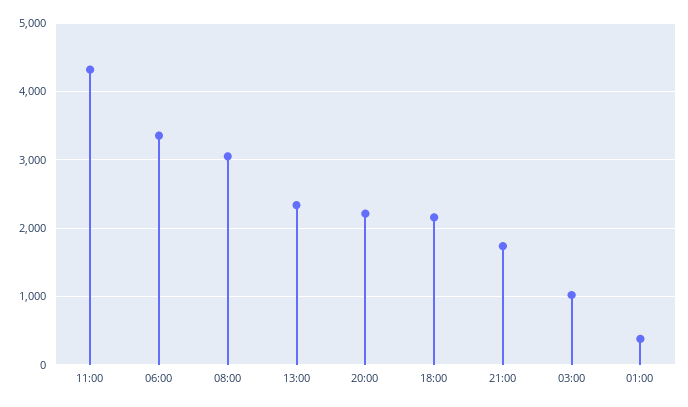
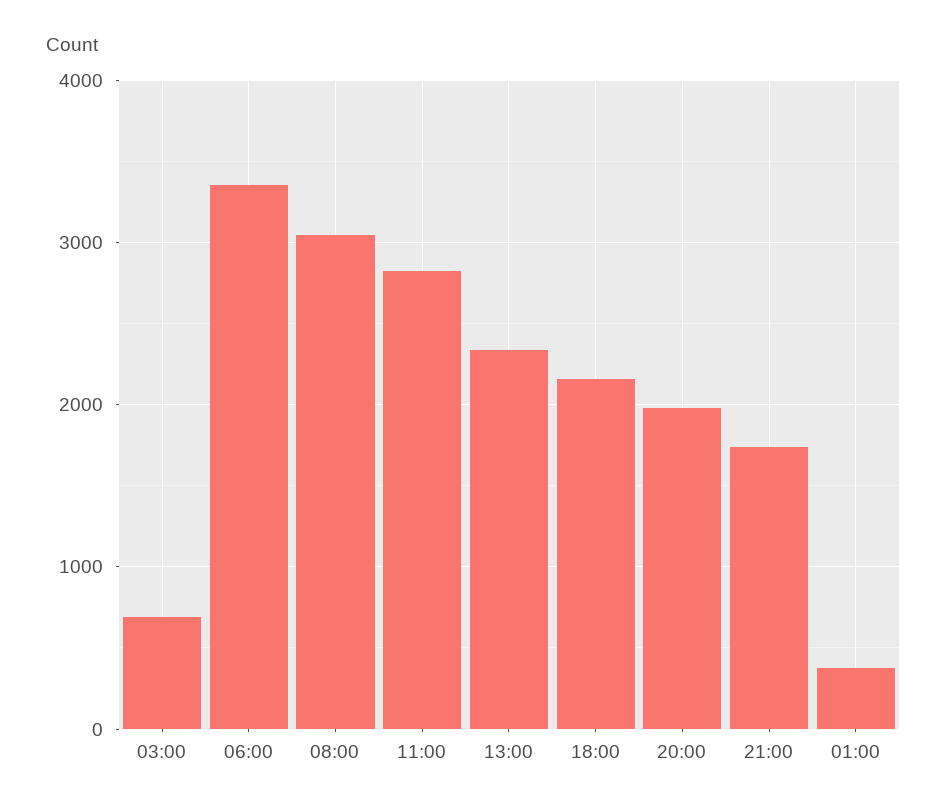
11:00: 4300 -> 2800
20:00: 2200 -> 2000
03:00: 1000 -> 700

